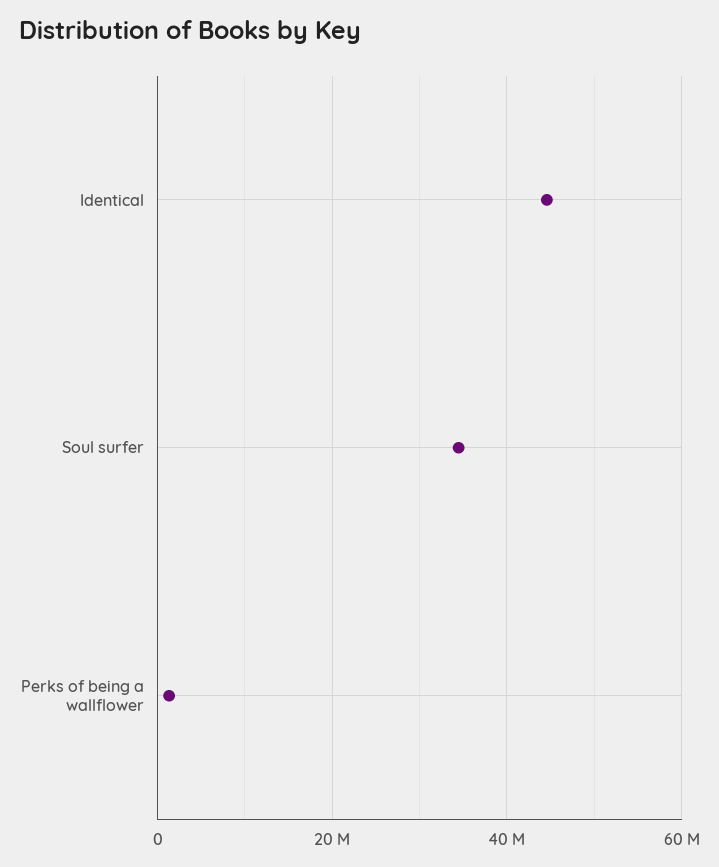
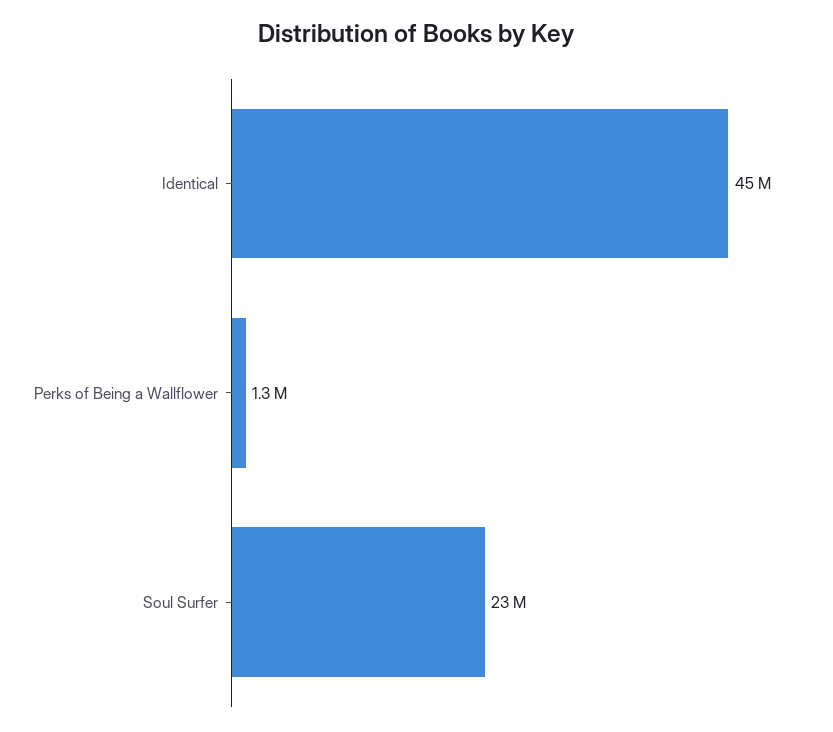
Soul surfer: 34000000 -> 23000000

